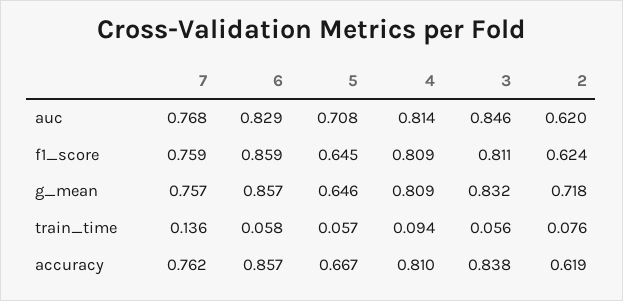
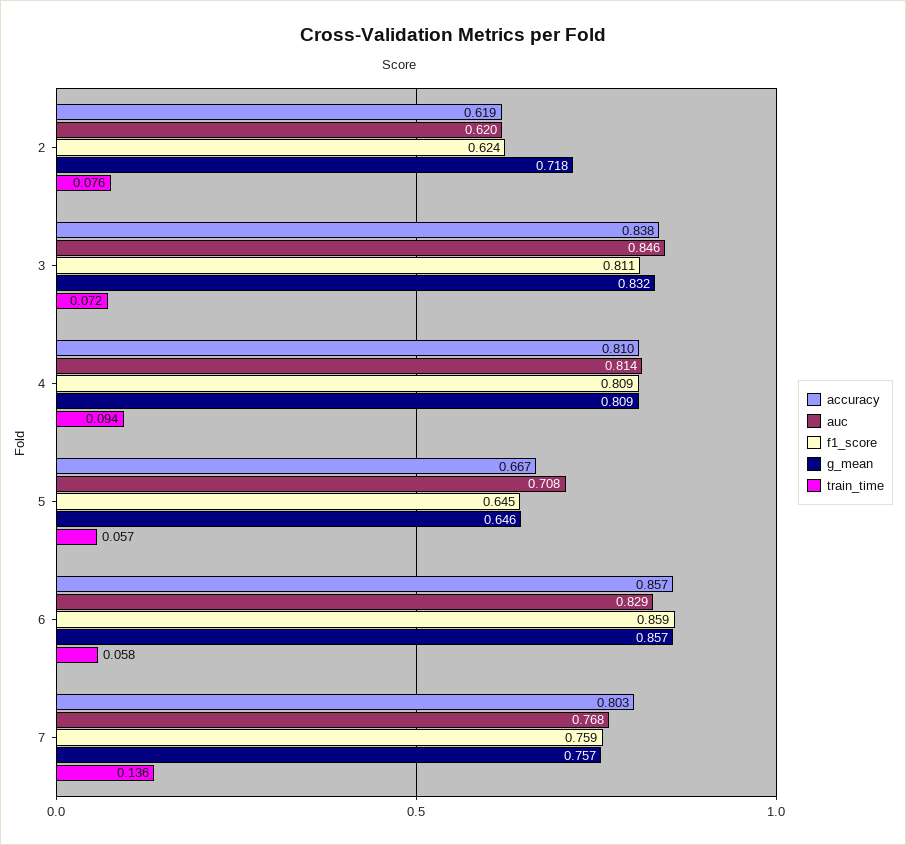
train_time, 3: 0.056 -> 0.072
accuracy, 7: 0.762 -> 0.803

